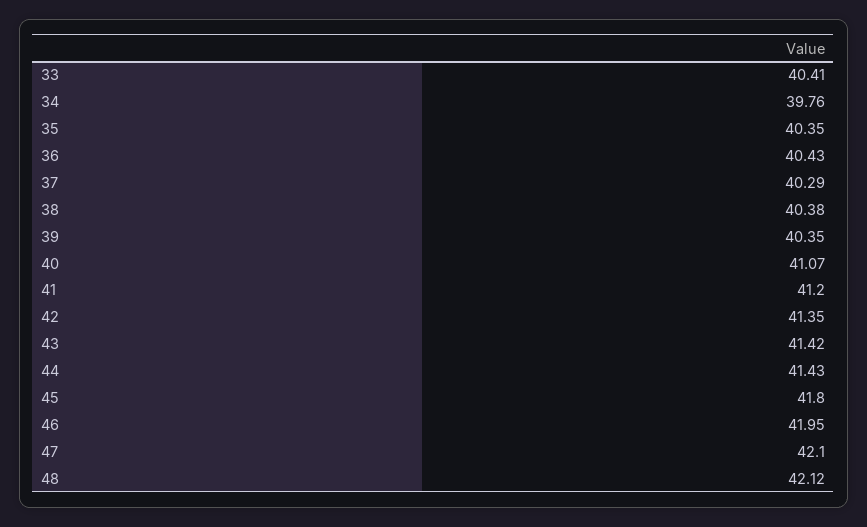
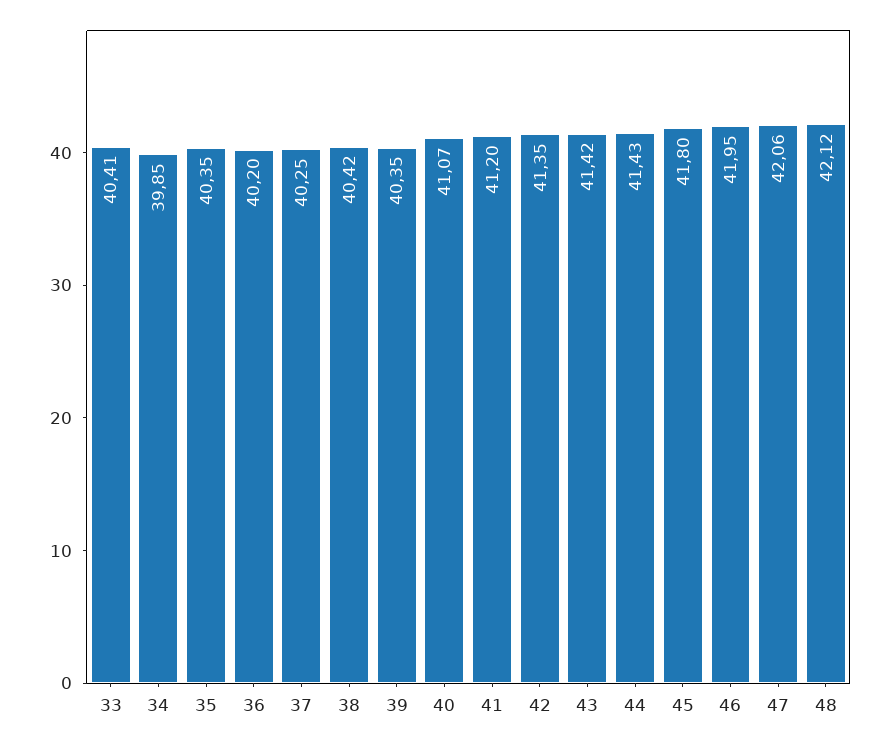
34: 39.76 -> 39.85
36: 40.43 -> 40.2
37: 40.29 -> 40.25
38: 40.38 -> 40.42
47: 42.1 -> 42.06

